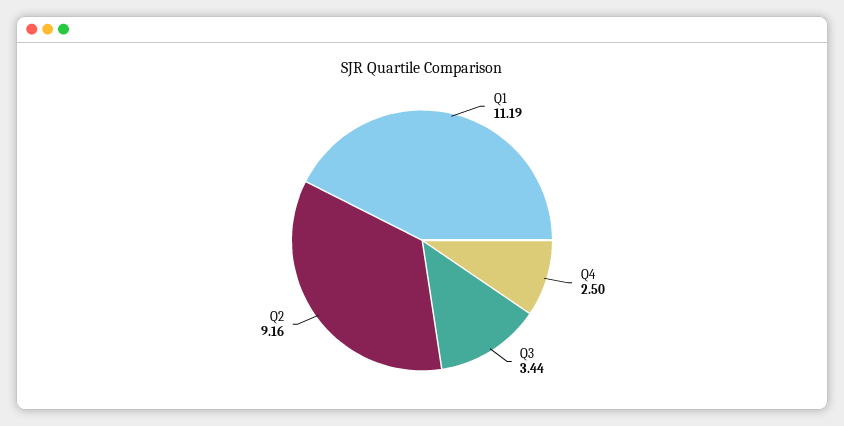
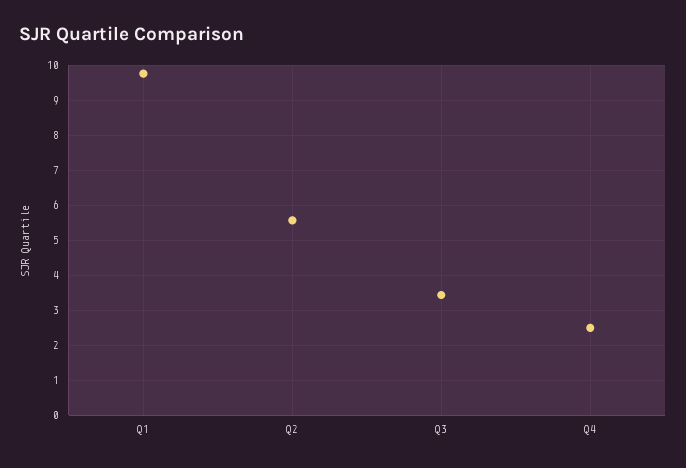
Q1: 11.19 -> 9.8
Q2: 9.16 -> 5.6

